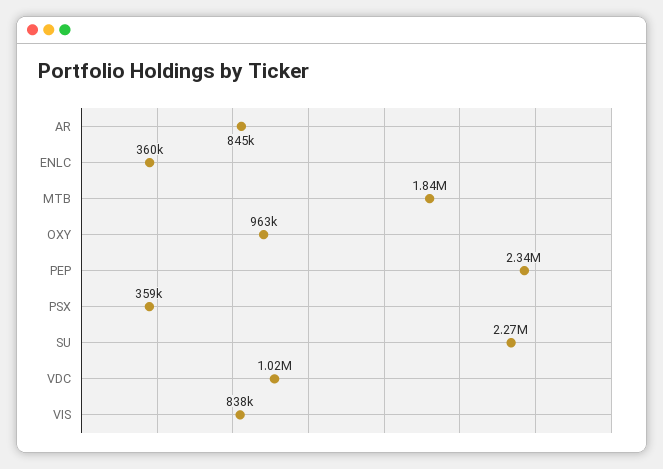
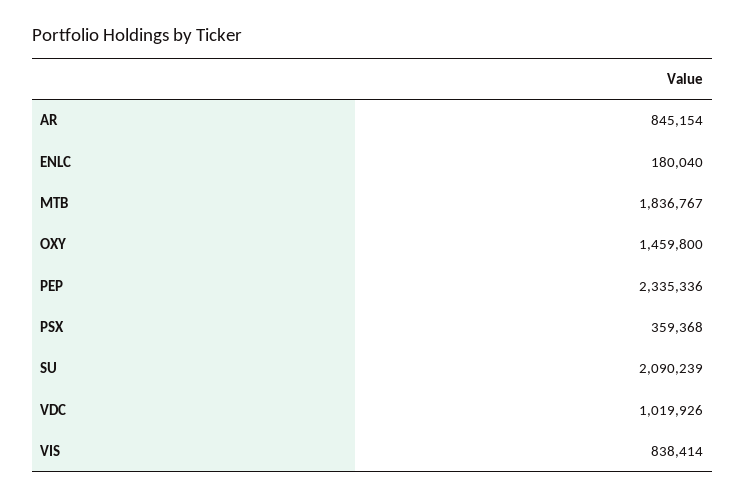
ENLC: 360000 -> 180040
OXY: 963000 -> 1459800
SU: 2270000 -> 2090239

